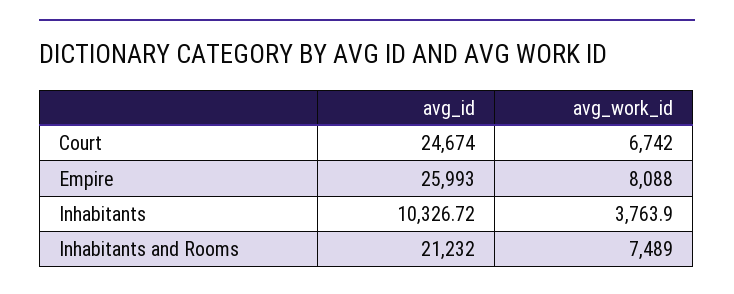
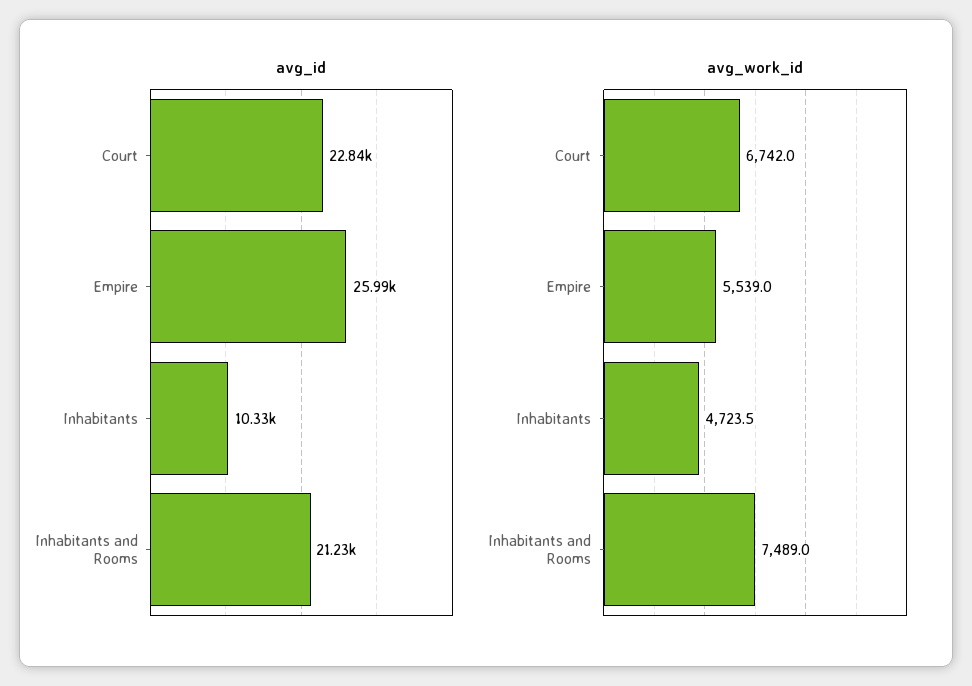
avg_id, Court: 24674 -> 22840
avg_work_id, Empire: 8088 -> 5539
avg_work_id, Inhabitants: 3763.9 -> 4723.5

